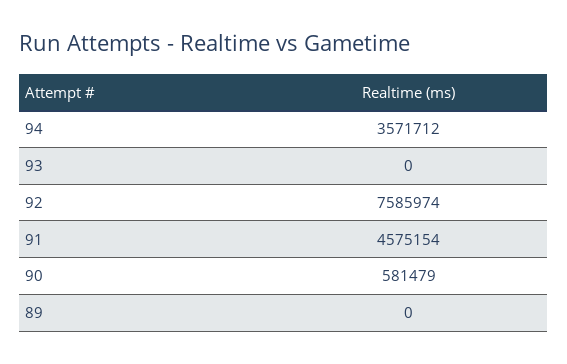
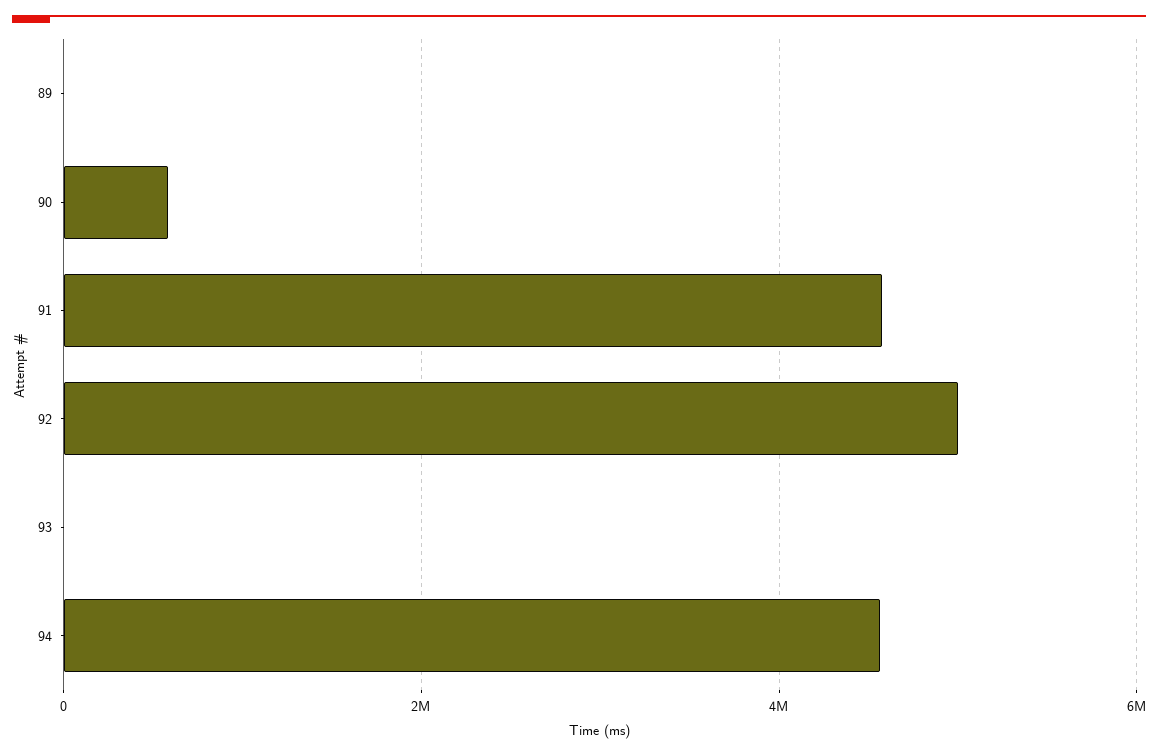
94: 3571712 -> 4600000
92: 7585974 -> 5000000

